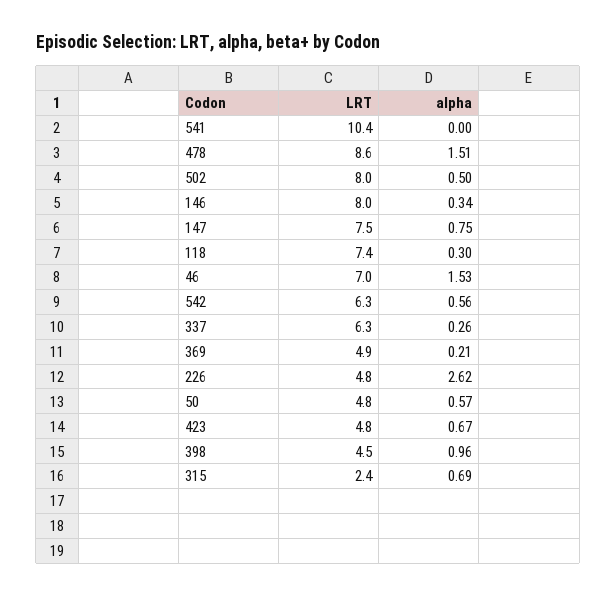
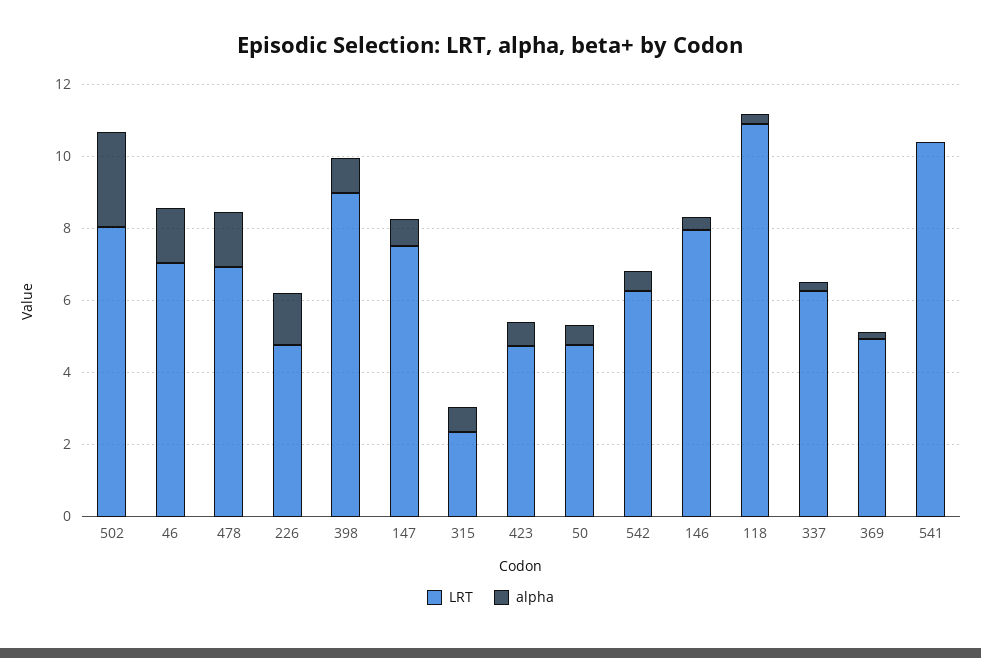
LRT, 478: 8.6 -> 7
alpha, 502: 0.5 -> 2.5
LRT, 118: 7.4 -> 11
alpha, 226: 2.62 -> 1.5
LRT, 398: 4.5 -> 9

